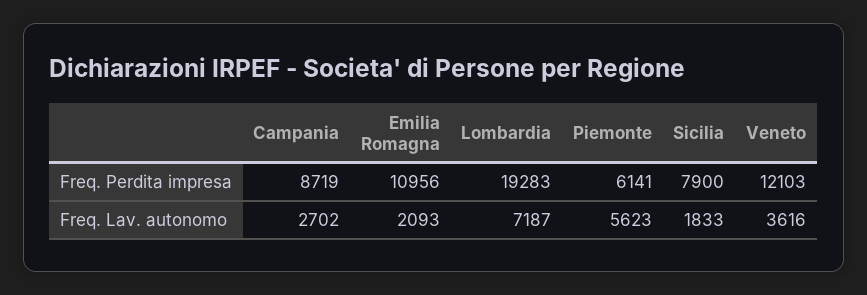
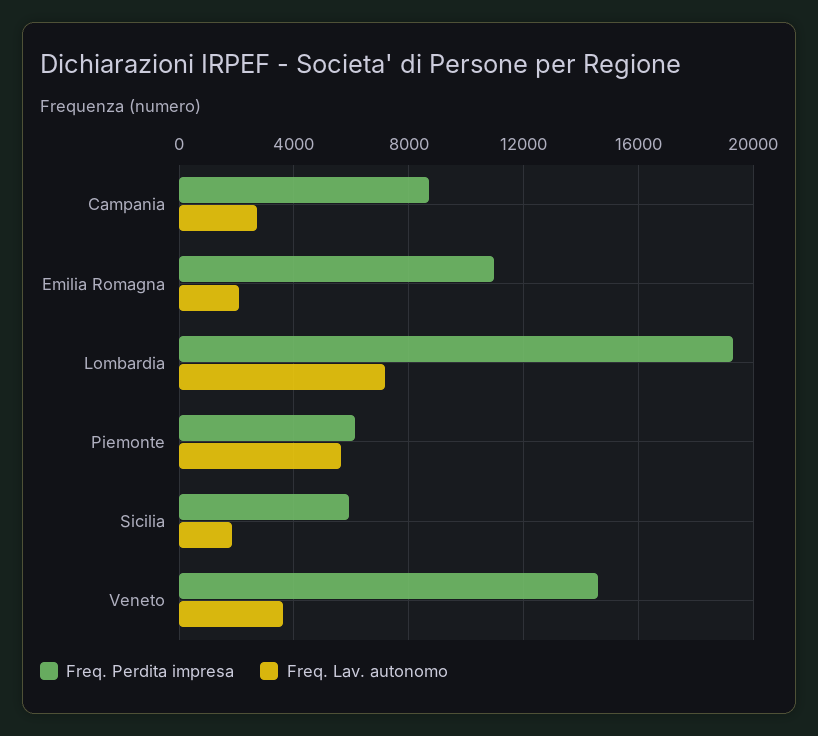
Freq. Perdita impresa, Sicilia: 7900 -> 6000
Freq. Perdita impresa, Veneto: 12103 -> 14500

